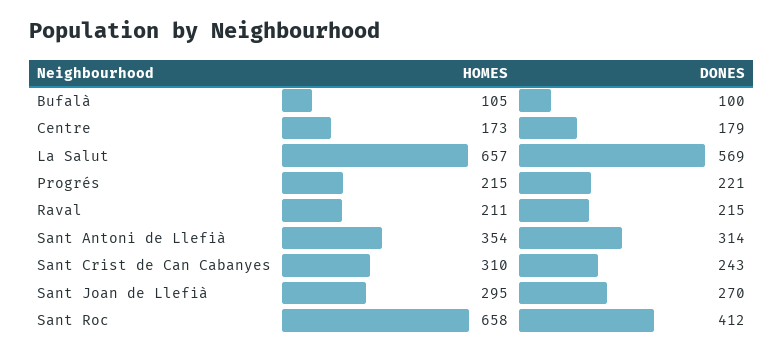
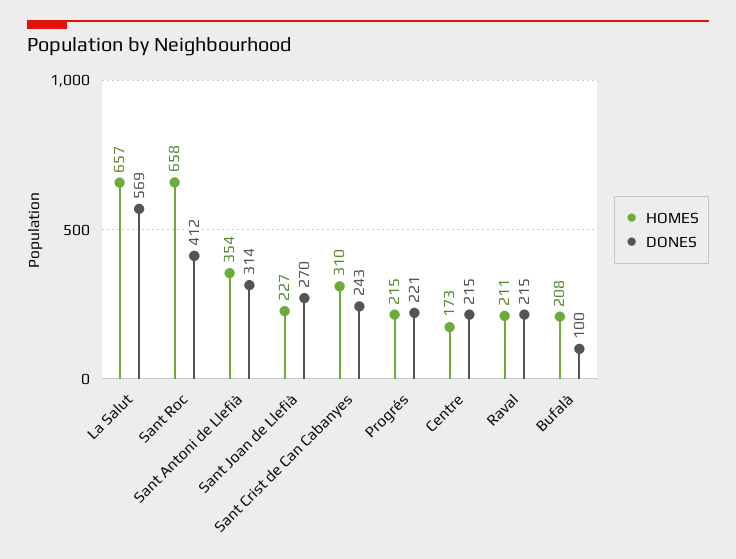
HOMES, Bufalà: 105 -> 208
DONES, Centre: 179 -> 215
HOMES, Sant Joan de Llefià: 295 -> 227

